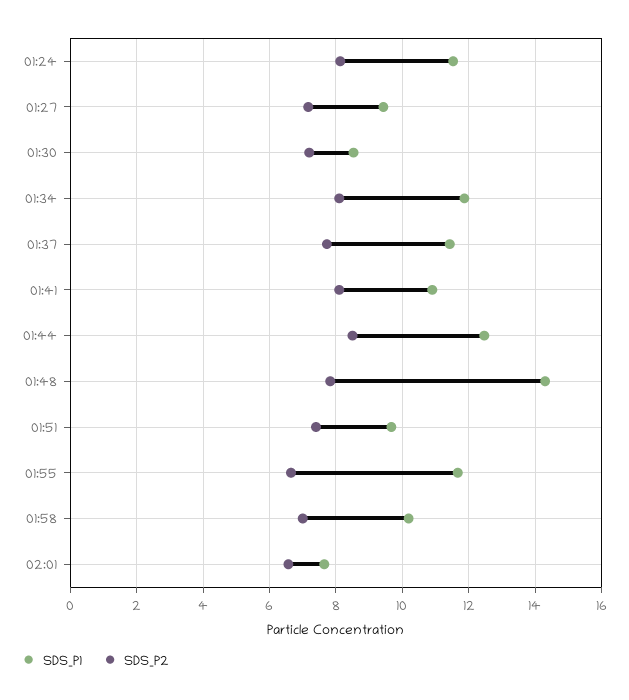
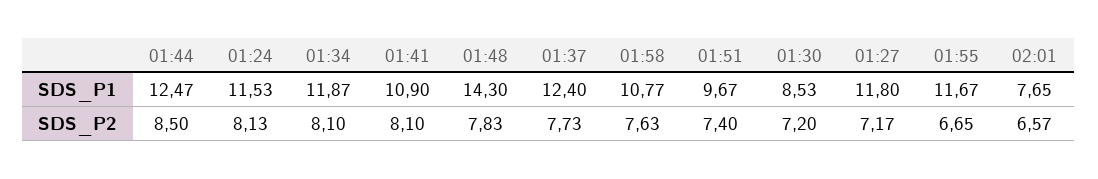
SDS_P1, 01:27: 9.4 -> 11.8
SDS_P1, 01:37: 11.4 -> 12.4
SDS_P1, 01:58: 10.2 -> 10.77
SDS_P2, 01:58: 7 -> 7.63

